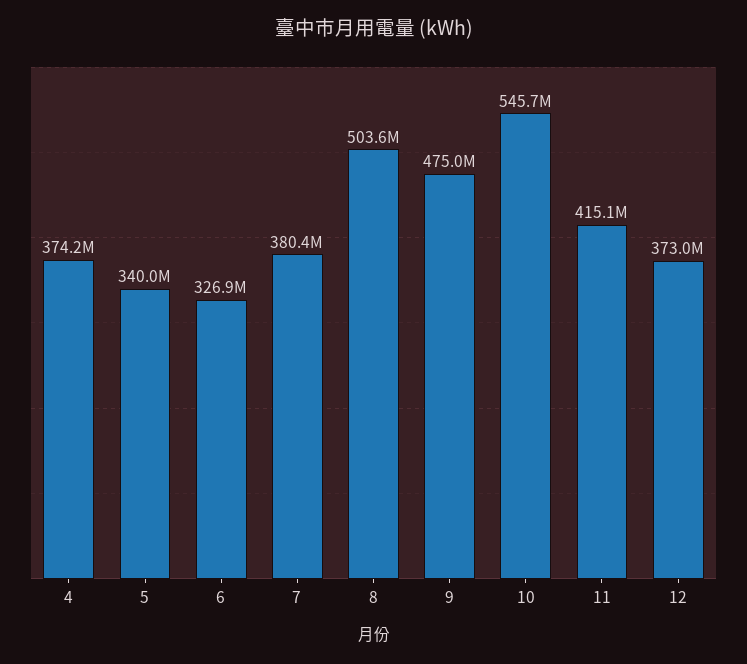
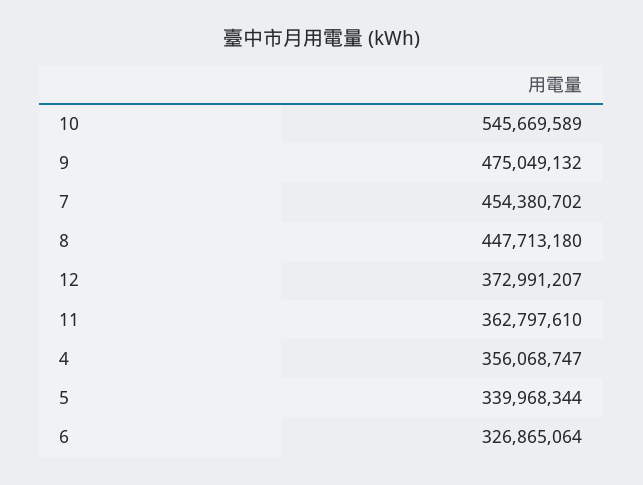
4: 374200000 -> 356068747
7: 380400000 -> 454380702
8: 503600000 -> 447713180
11: 415100000 -> 362797610

